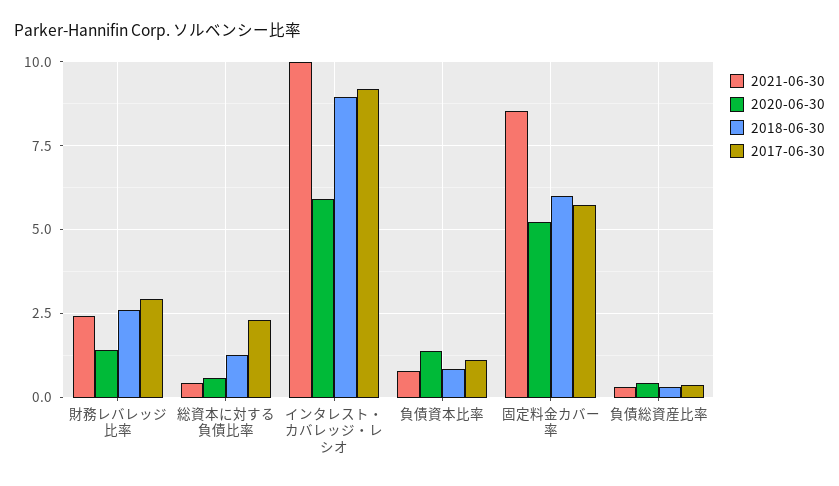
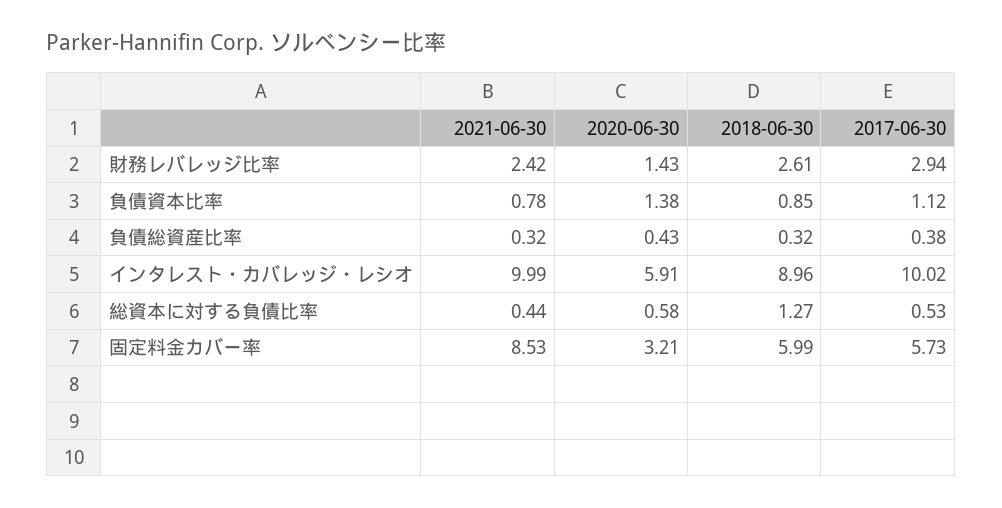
2017-06-30, 総資本に対する負債比率: 2.25 -> 0.53
2017-06-30, インタレスト・カバレッジ・レシオ: 9.25 -> 10.02
2020-06-30, 固定料金カバー率: 5.25 -> 3.21

